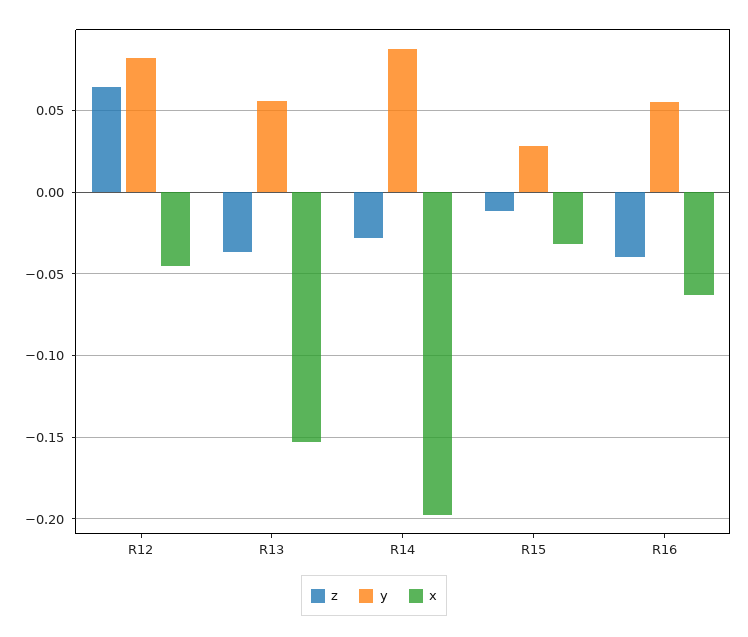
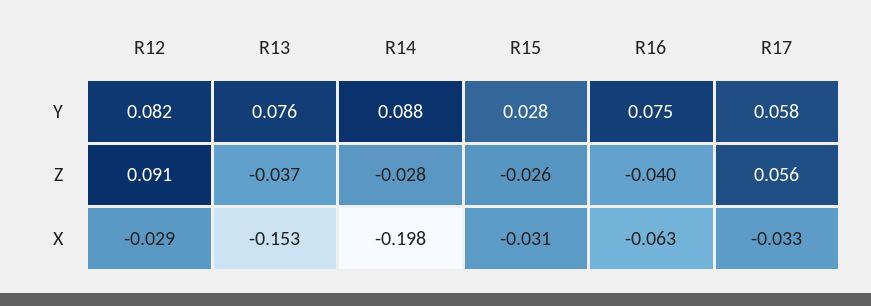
z, R12: 0.065 -> 0.091
x, R12: -0.045 -> -0.029
y, R13: 0.055 -> 0.076
z, R15: -0.01 -> -0.026
y, R16: 0.055 -> 0.075
y, R17: none -> 0.058
z, R17: none -> 0.056
x, R17: none -> -0.033

